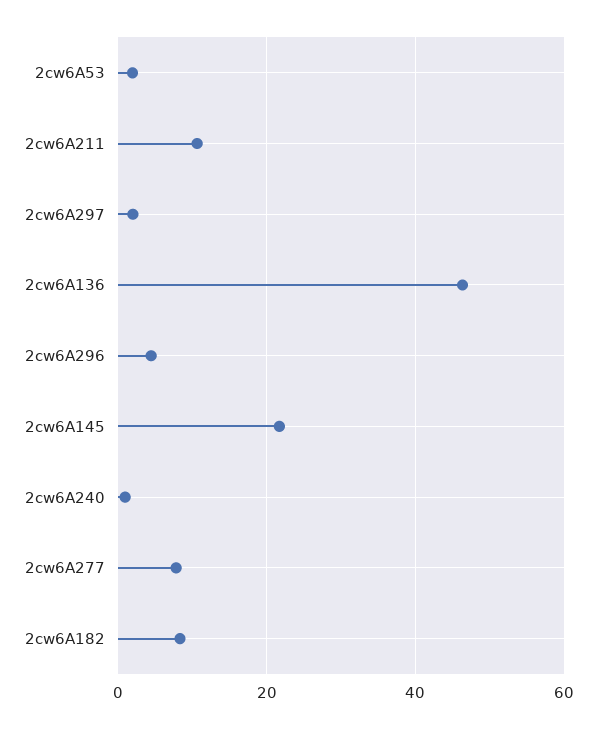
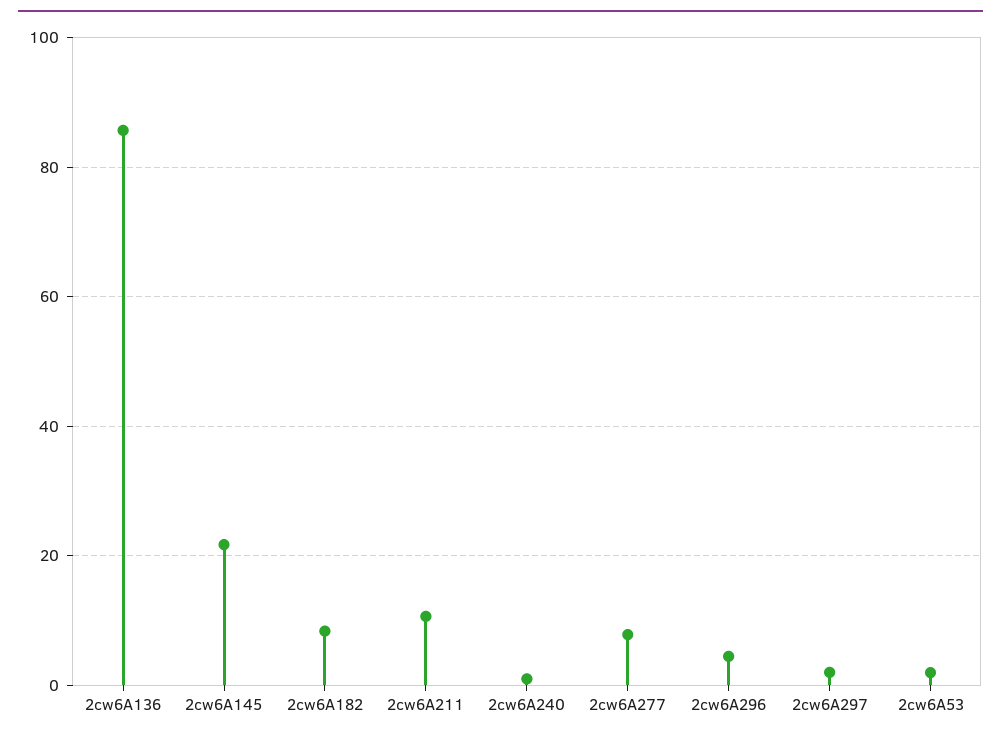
2cw6A136: 46 -> 86

